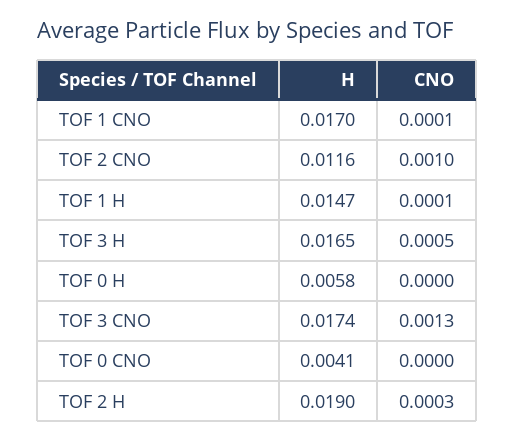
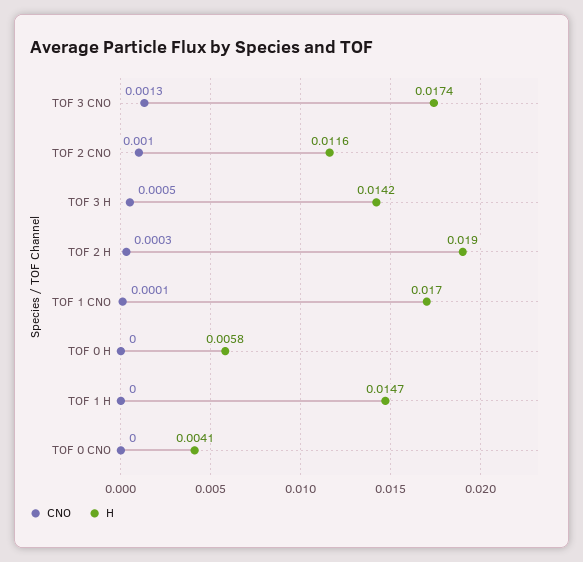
CNO, TOF 1 H: 0.0001 -> 0
H, TOF 3 H: 0.0165 -> 0.0142

